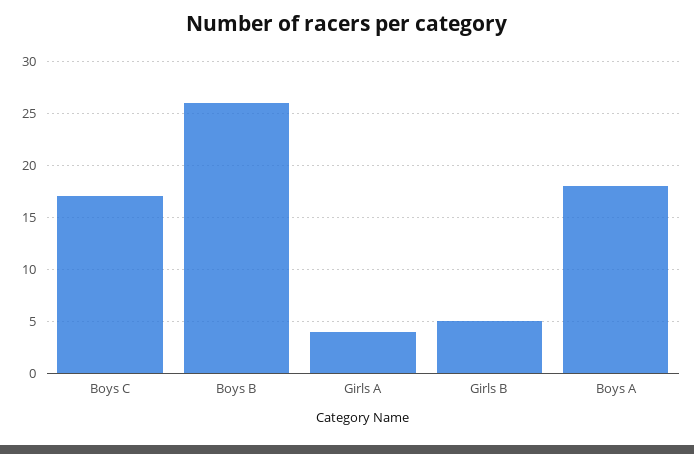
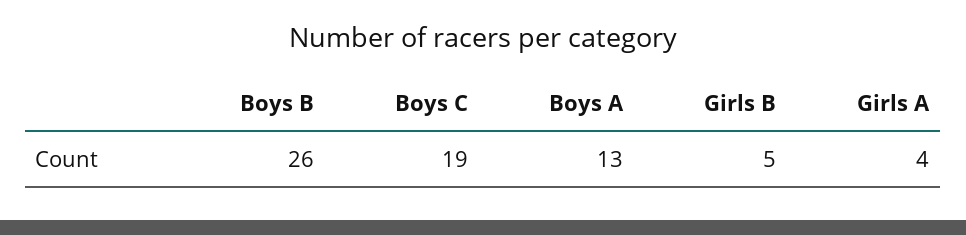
Boys C: 17 -> 19
Boys A: 18 -> 13

